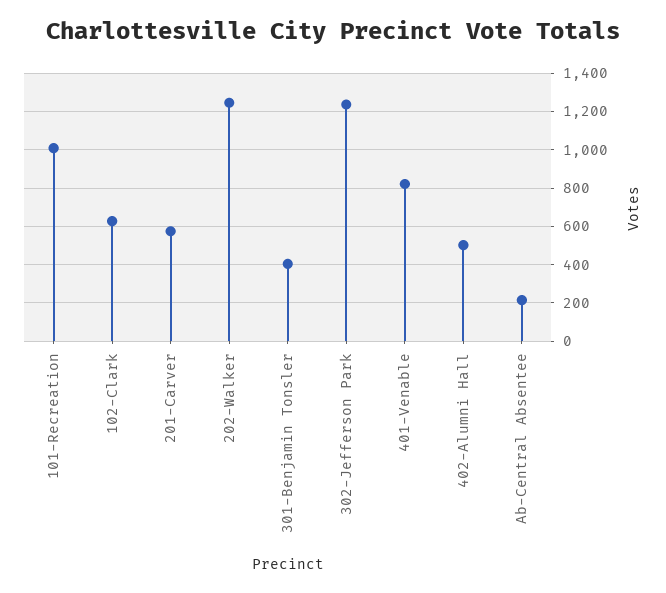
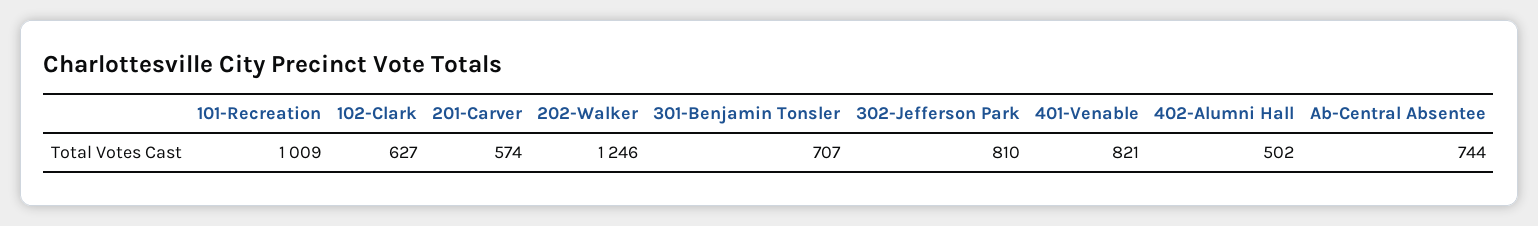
301-Benjamin Tonsler: 400 -> 707
302-Jefferson Park: 1250 -> 810
Ab-Central Absentee: 200 -> 744

